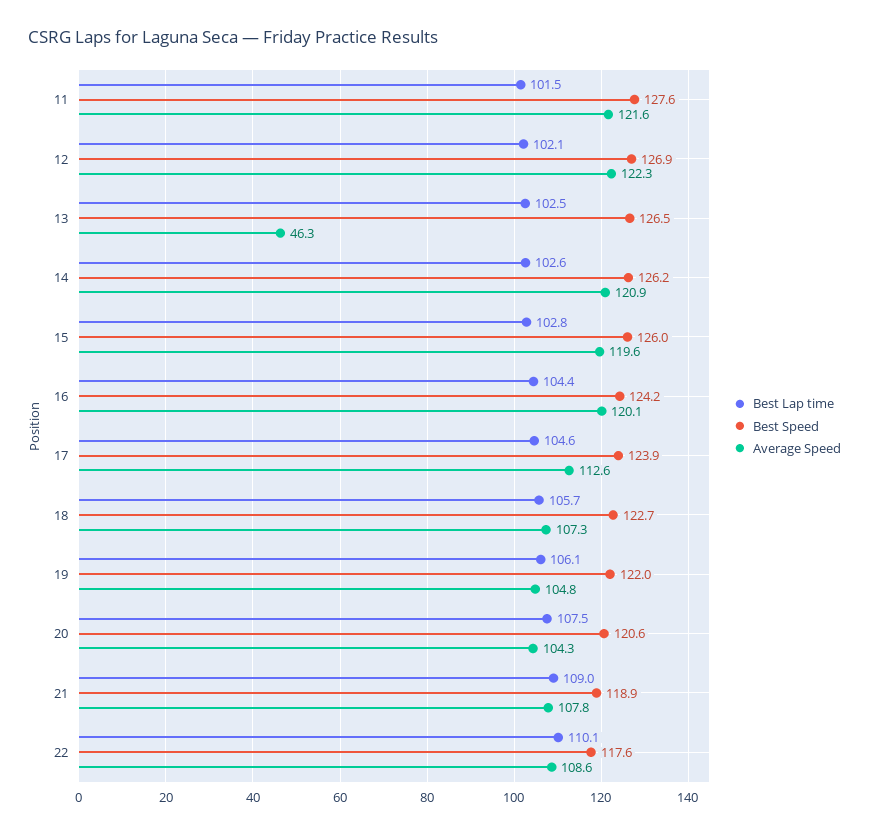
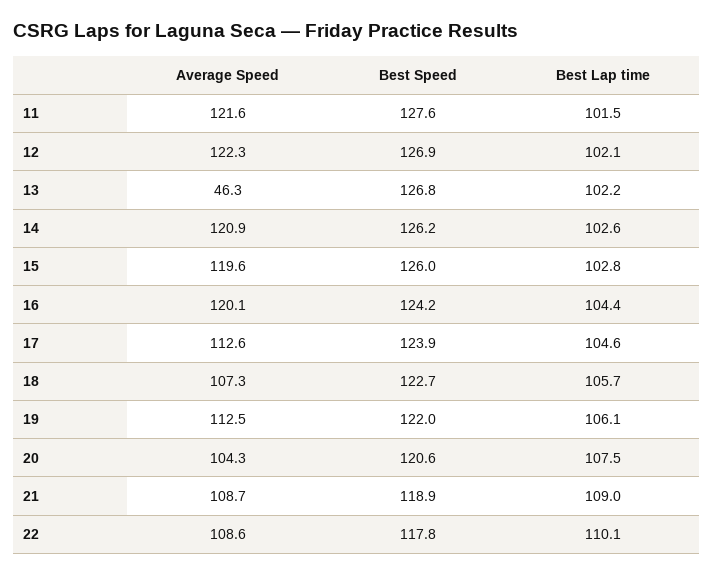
Best Lap time, 13: 102.5 -> 102.2
Best Speed, 13: 126.5 -> 126.8
Average Speed, 19: 104.8 -> 112.5
Average Speed, 21: 107.8 -> 108.7
Best Speed, 22: 117.6 -> 117.8

